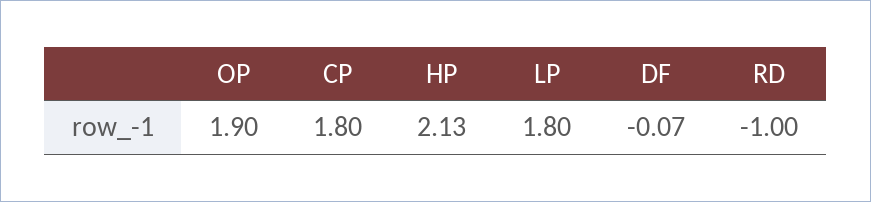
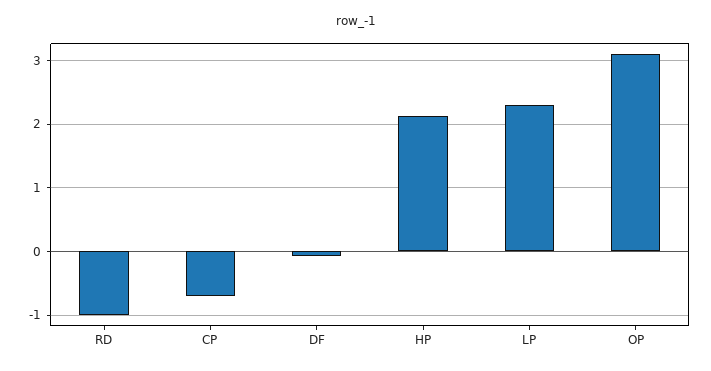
OP: 1.9 -> 3.1
CP: 1.8 -> -0.7
LP: 1.8 -> 2.3

